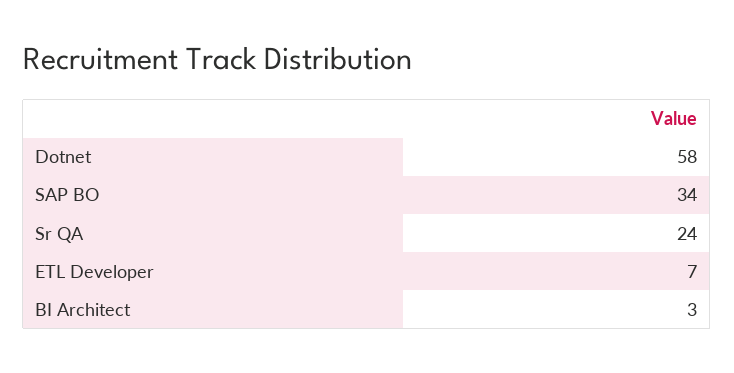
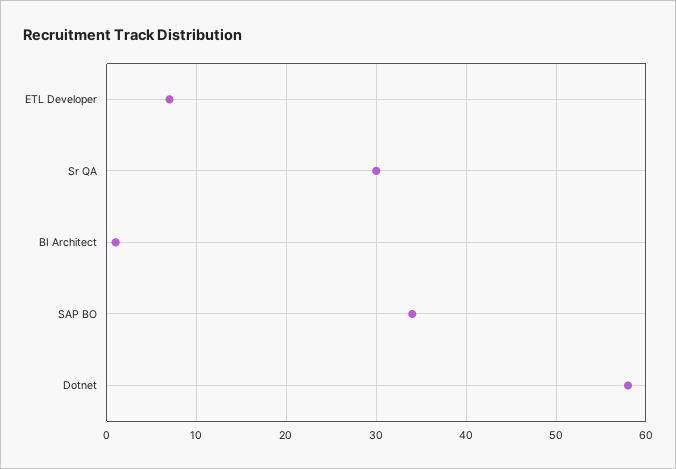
Sr QA: 24 -> 30
BI Architect: 3 -> 1

